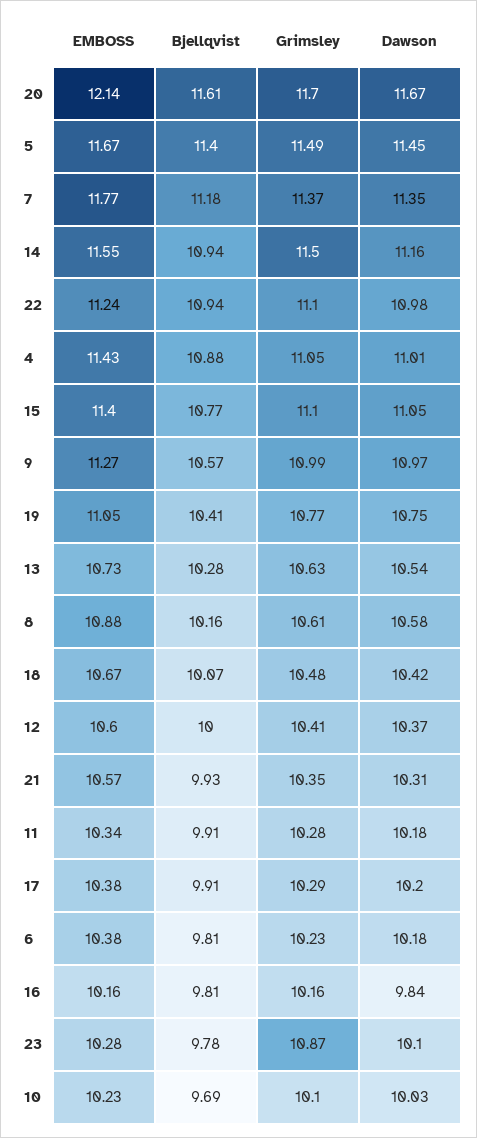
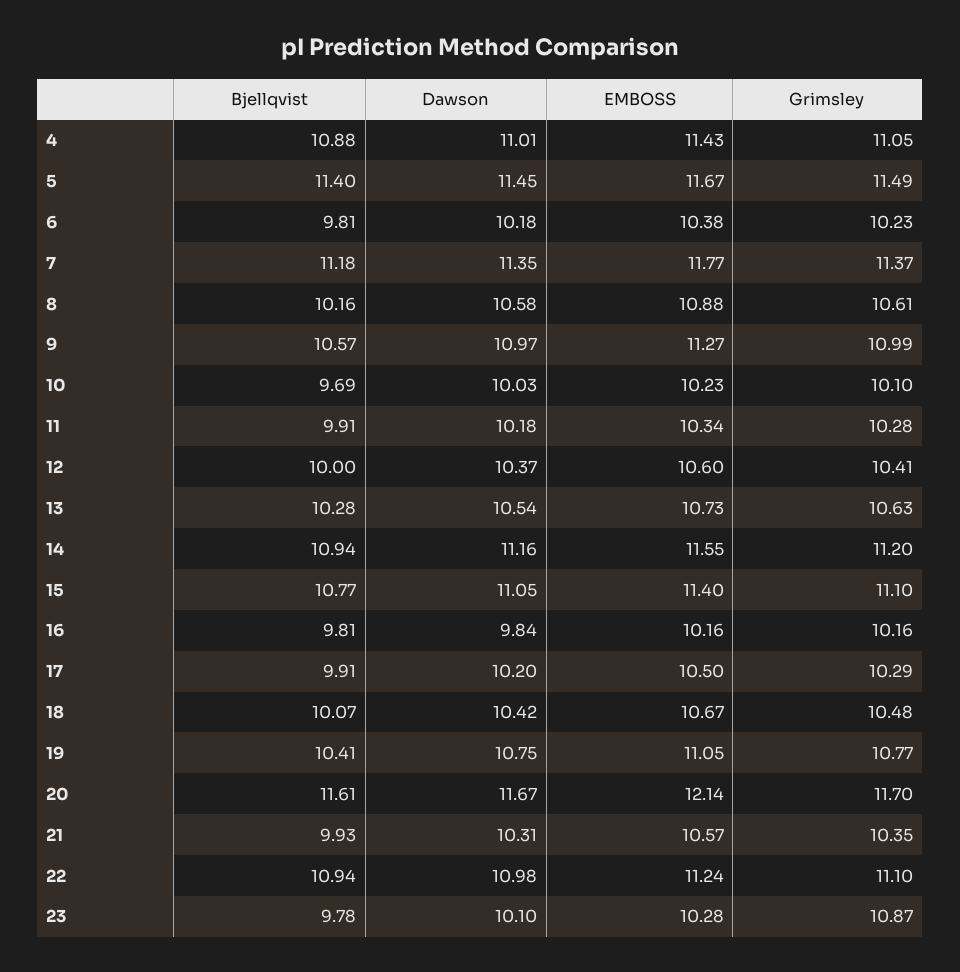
Grimsley, 14: 11.5 -> 11.2
EMBOSS, 17: 10.38 -> 10.5

